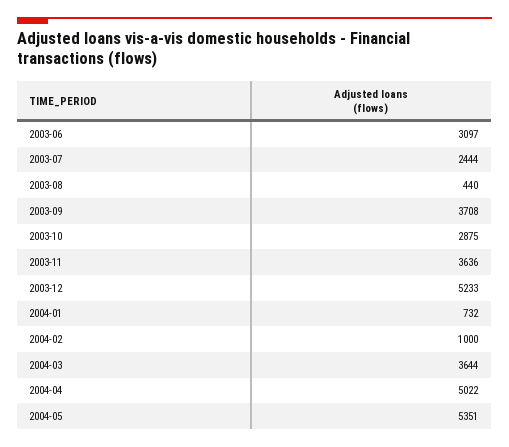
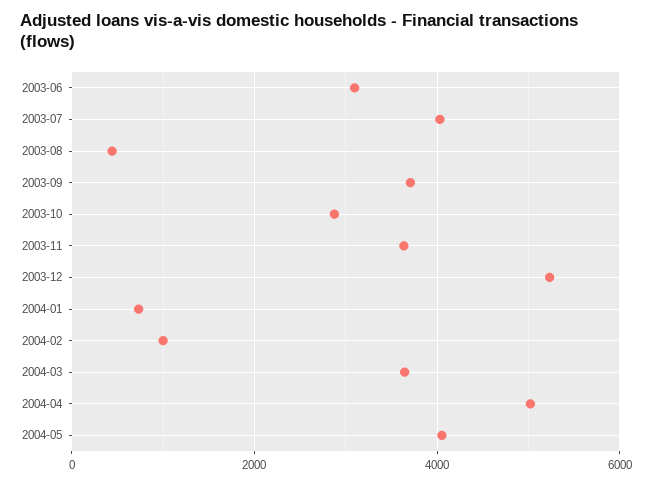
2003-07: 2444 -> 4000
2004-05: 5351 -> 4000

